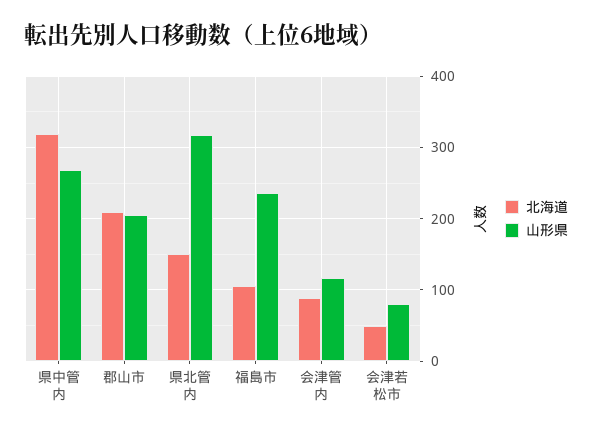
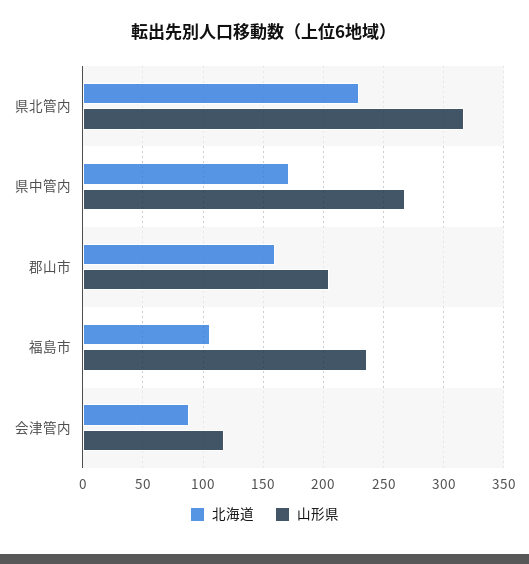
北海道, 県中管内: 320 -> 170
北海道, 郡山市: 210 -> 160
北海道, 県北管内: 150 -> 230
北海道, 会津若松市: 50 -> none
山形県, 会津若松市: 80 -> none

